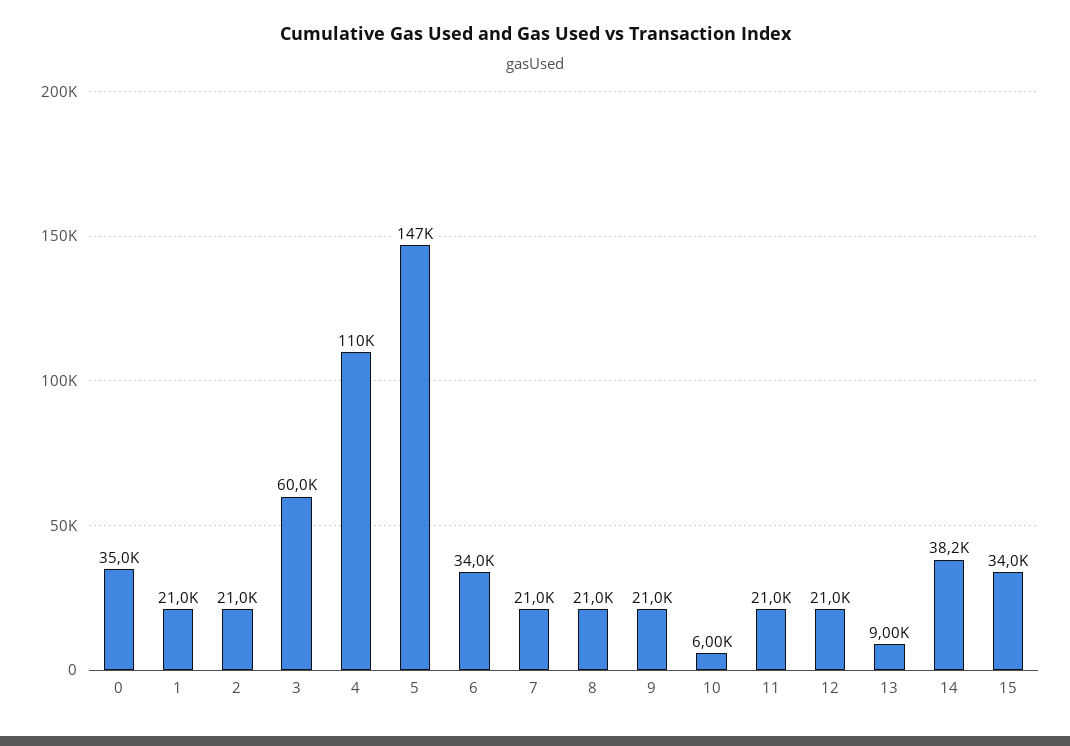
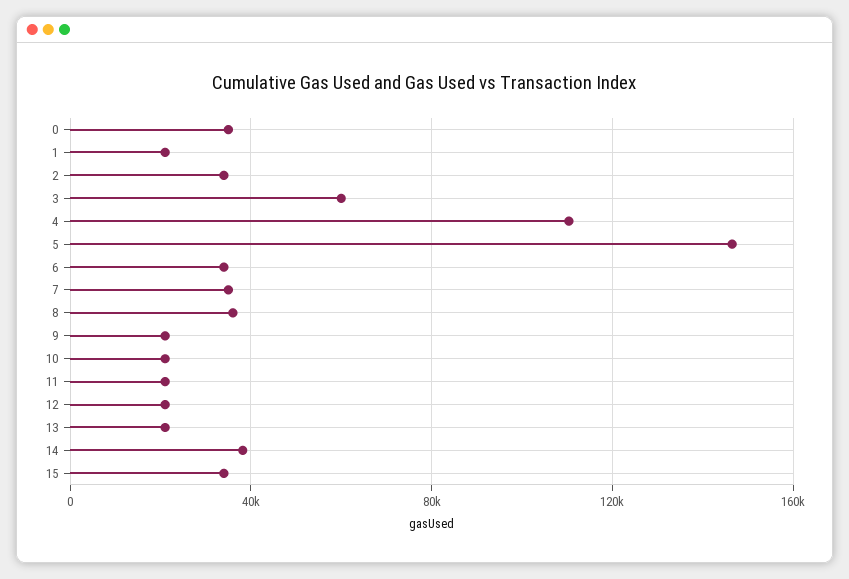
2: 21000 -> 35000
7: 21000 -> 35000
8: 21000 -> 35000
10: 6000 -> 20000
13: 9000 -> 20000

